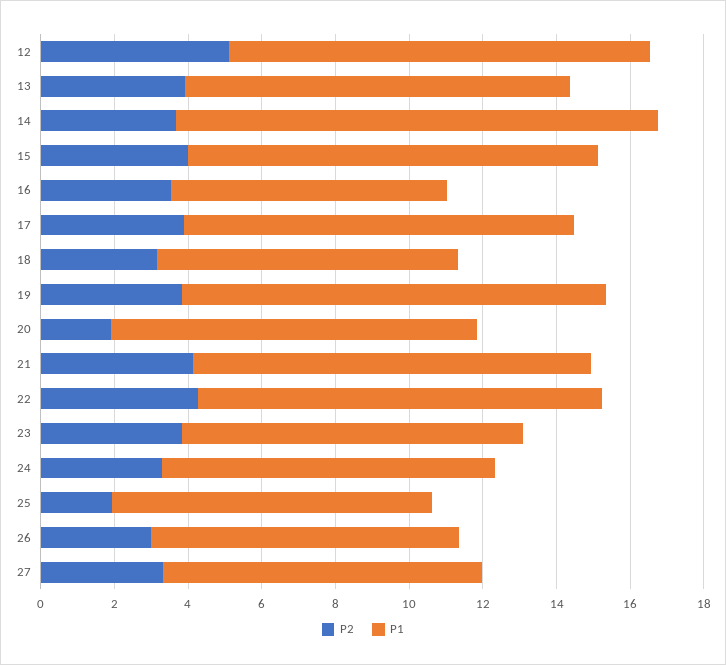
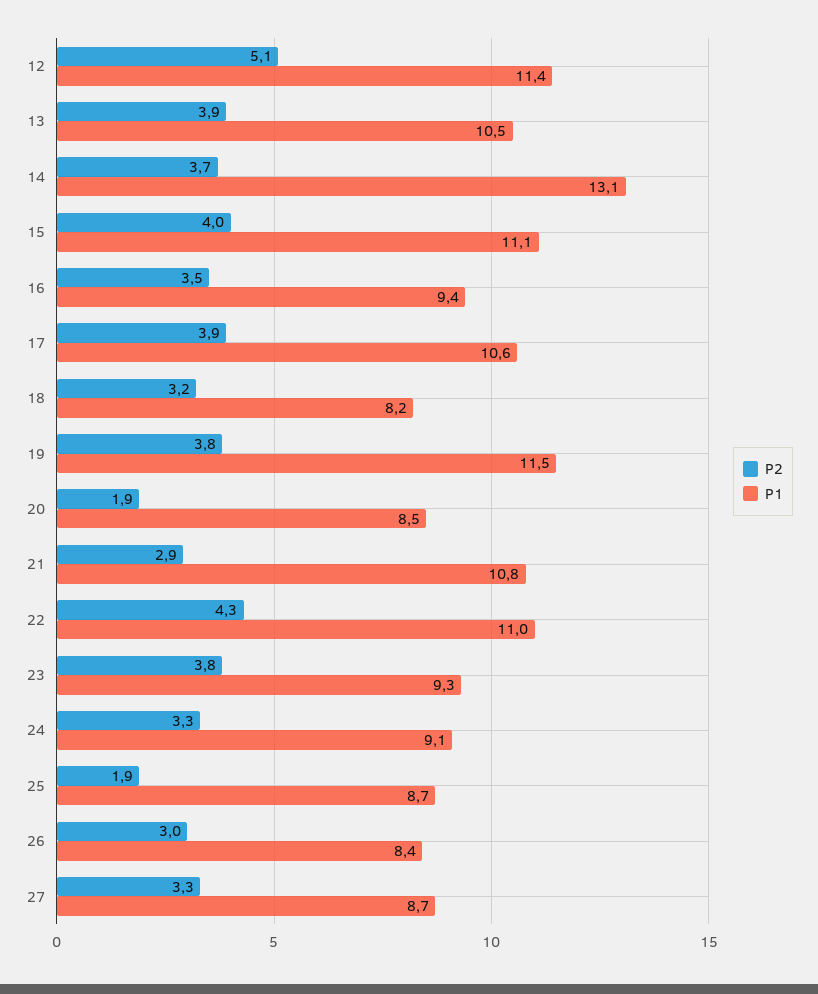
P1, 16: 7.5 -> 9.4
P1, 20: 10 -> 8.5
P2, 21: 4 -> 2.9

